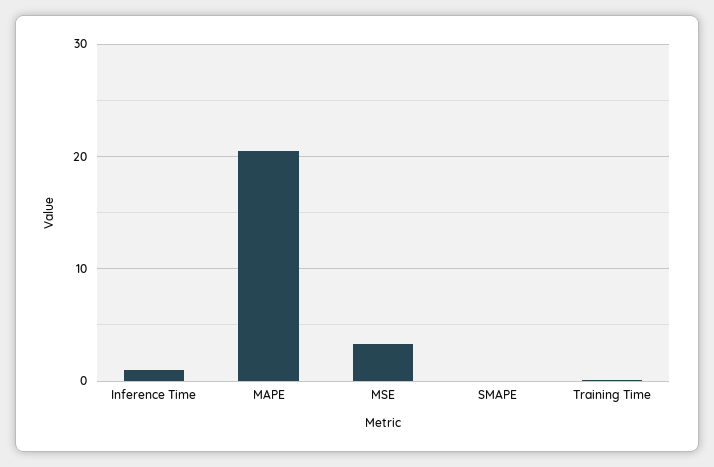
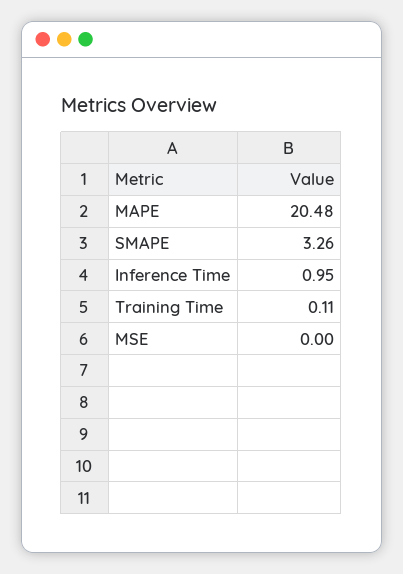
MSE: 3 -> 0
SMAPE: 0 -> 3.26

